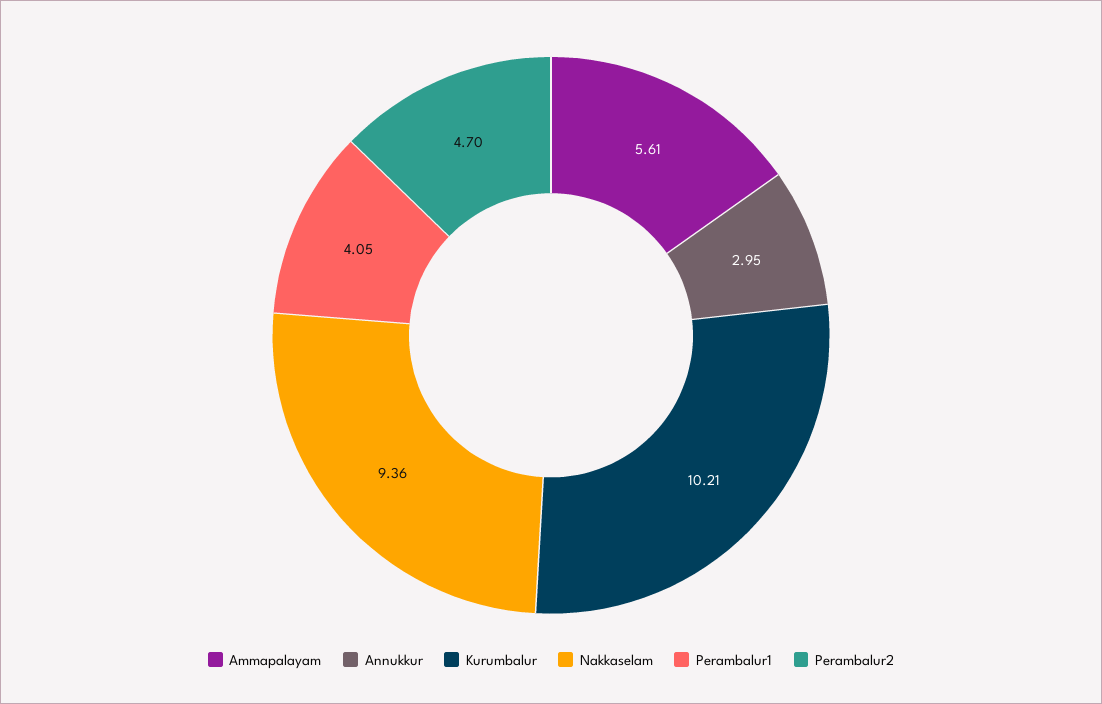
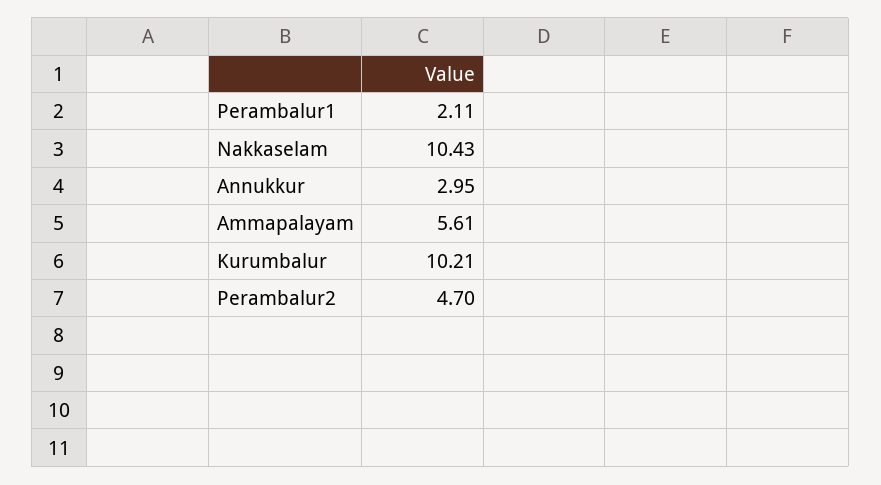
Nakkaselam: 9.36 -> 10.43
Perambalur1: 4.05 -> 2.11

